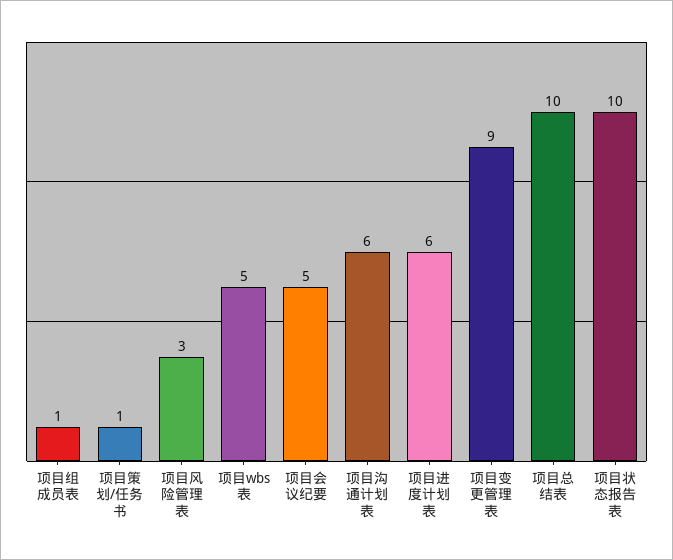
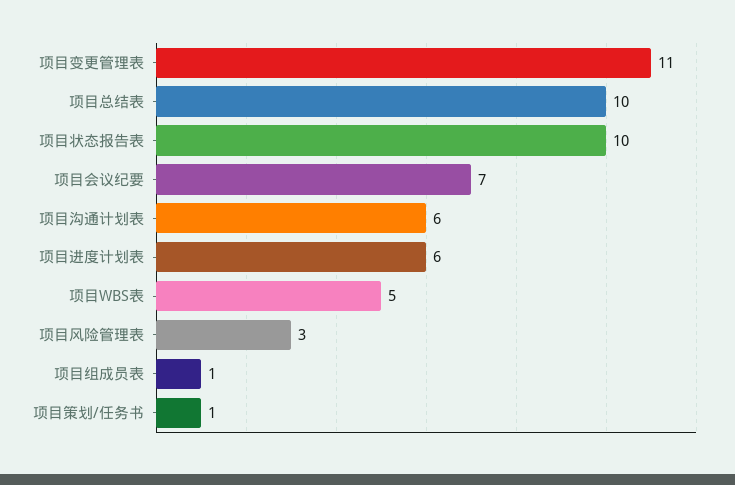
项目会议纪要: 5 -> 7
项目变更管理表: 9 -> 11

